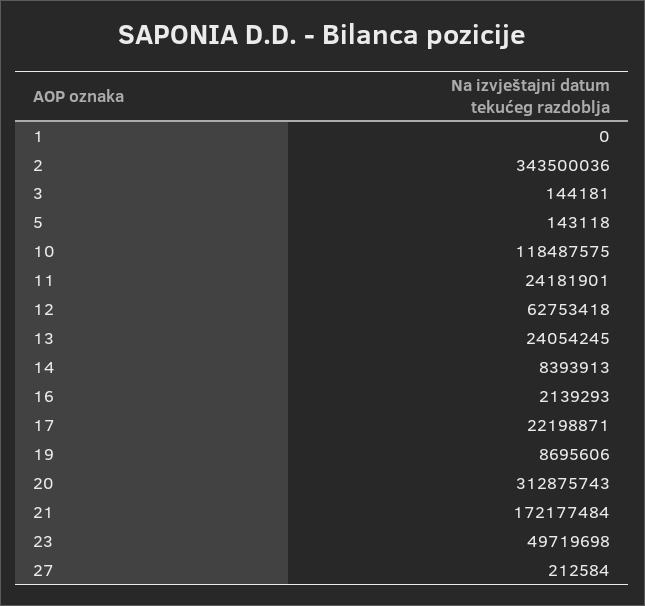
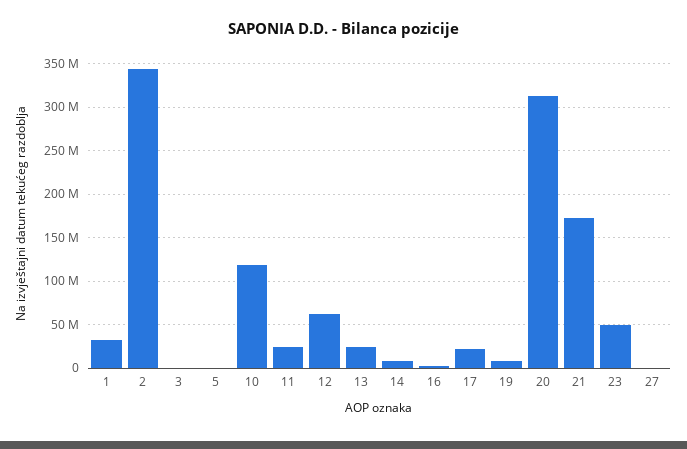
1: 0 -> 30000000

